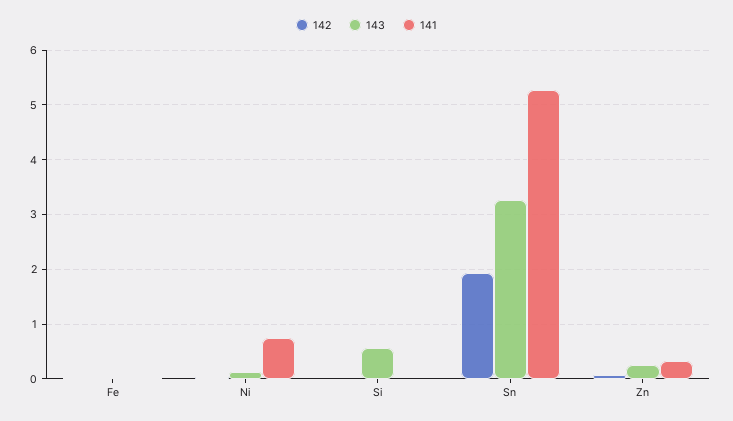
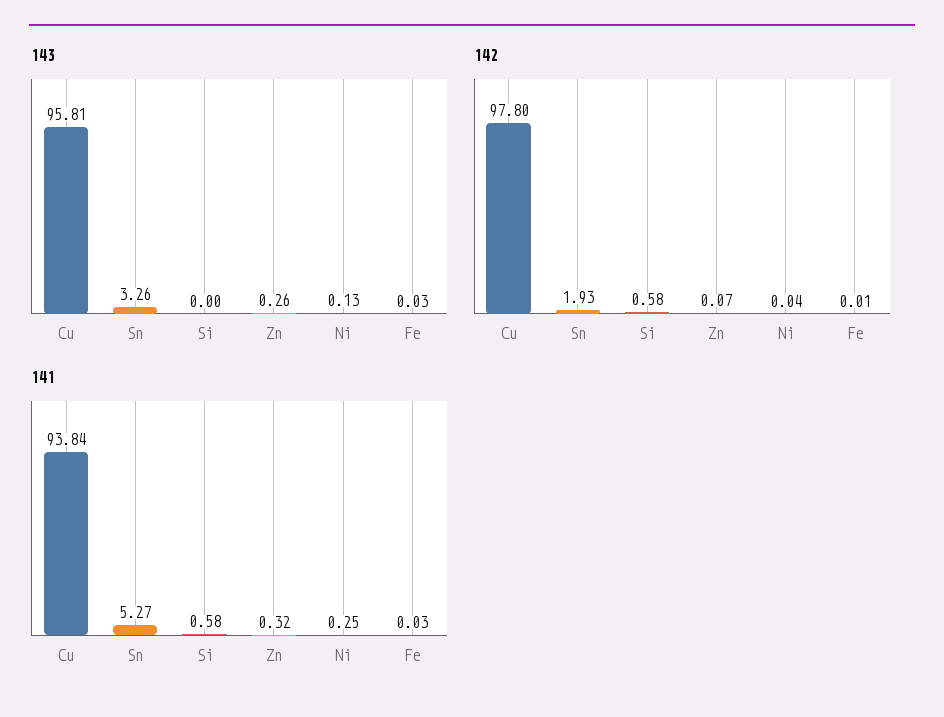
141, Ni: 0.8 -> 0.25
142, Si: 0 -> 0.58
143, Si: 0.6 -> 0
141, Si: 0 -> 0.58
143, Cu: none -> 95.81
142, Cu: none -> 97.8
141, Cu: none -> 93.84

